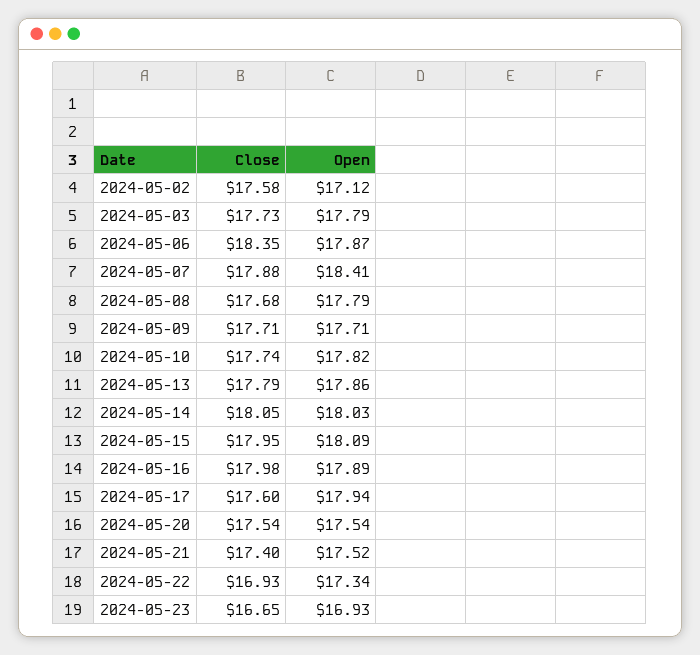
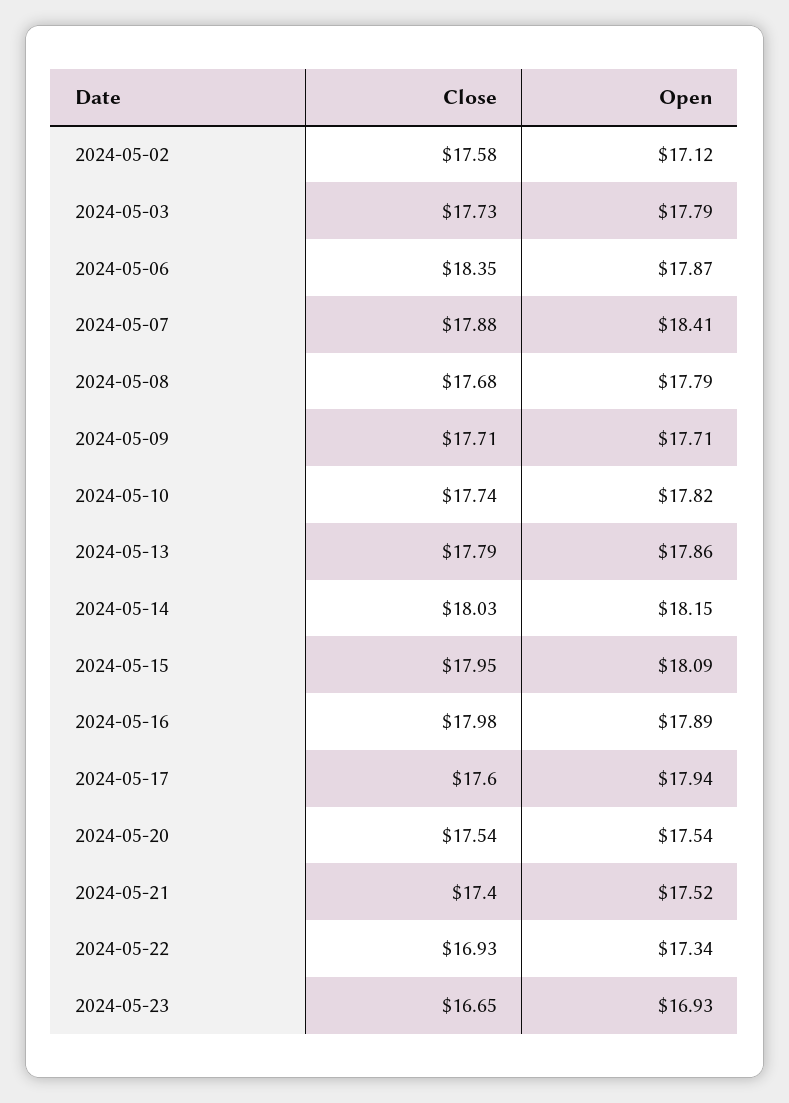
Close, 2024-05-14: 18.05 -> 18.03
Open, 2024-05-14: 18.03 -> 18.15

